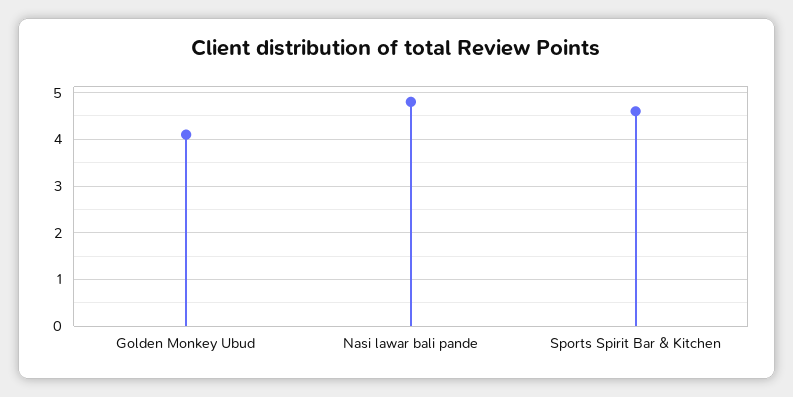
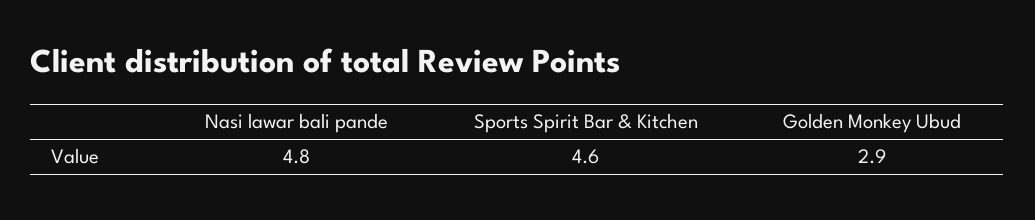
Golden Monkey Ubud: 4 -> 2.9

